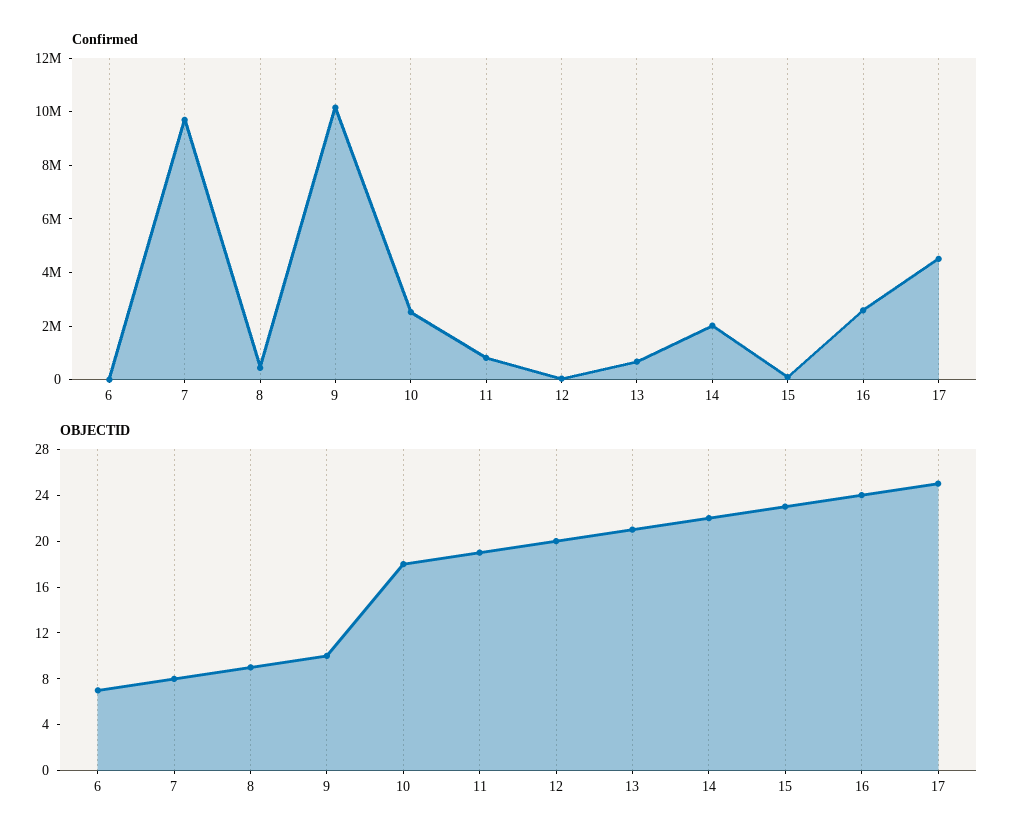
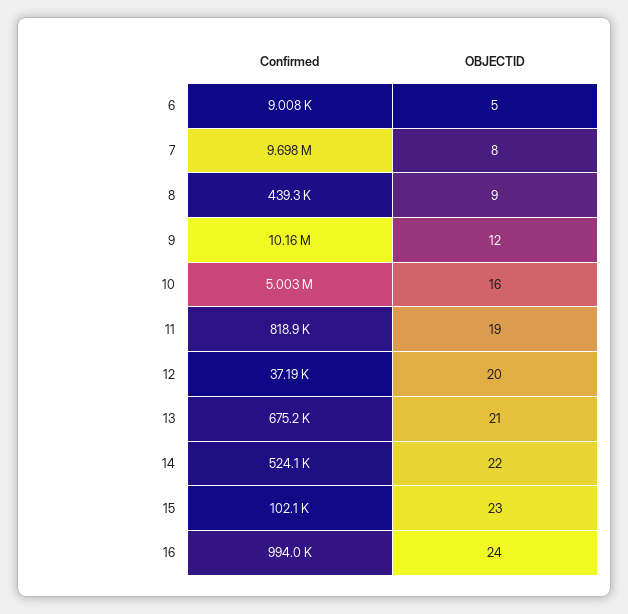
Confirmed, 10: 2500000 -> 5003000
Confirmed, 14: 2000000 -> 524100
Confirmed, 16: 2500000 -> 994000
Confirmed, 17: 4500000 -> none
OBJECTID, 6: 7 -> 5
OBJECTID, 9: 10 -> 12
OBJECTID, 10: 18 -> 16
OBJECTID, 17: 25 -> none

